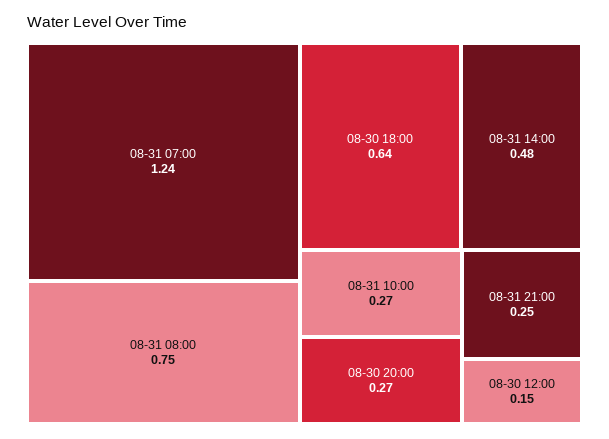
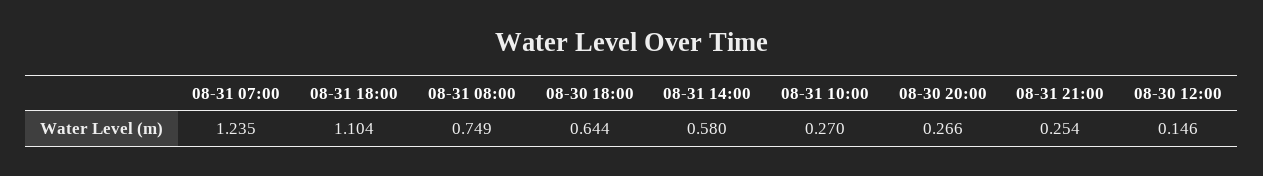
08-31 14:00: 0.48 -> 0.58
08-31 18:00: none -> 1.104

